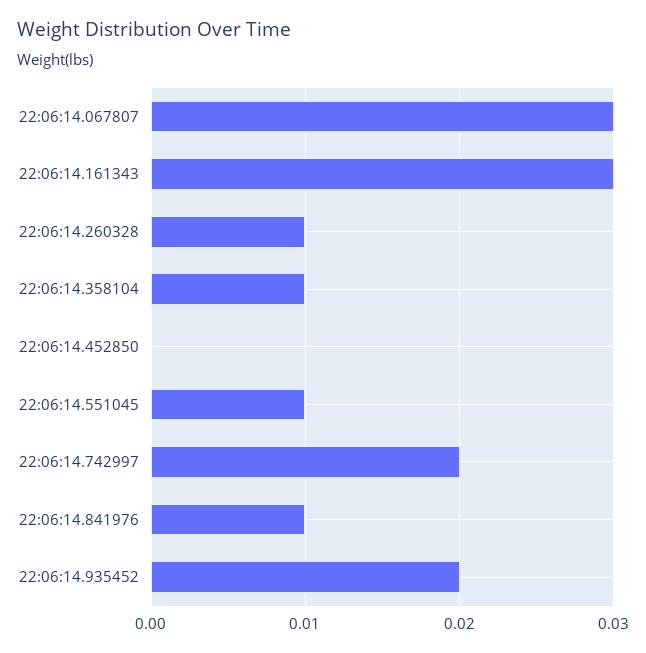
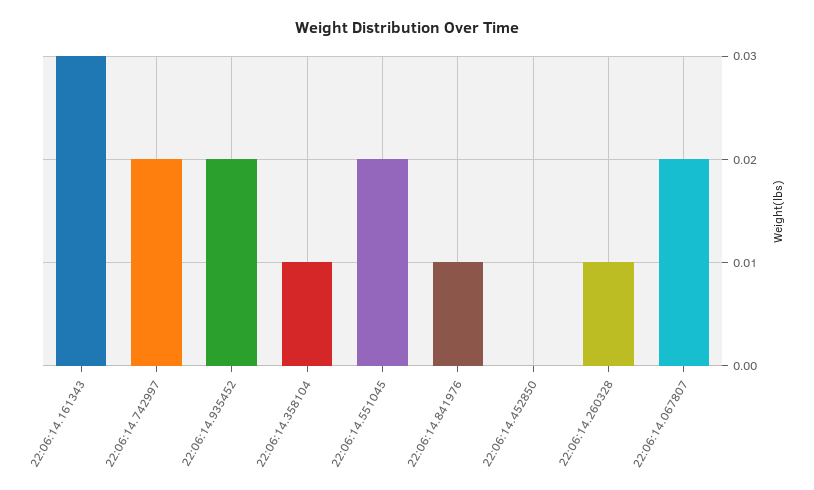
22:06:14.067807: 0.03 -> 0.02
22:06:14.551045: 0.01 -> 0.02

